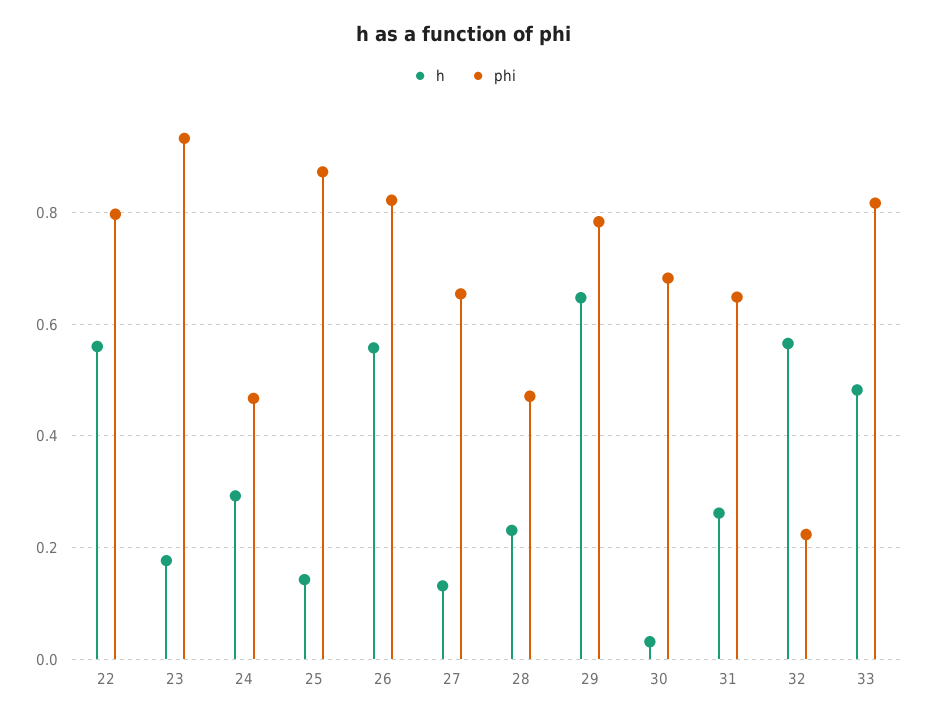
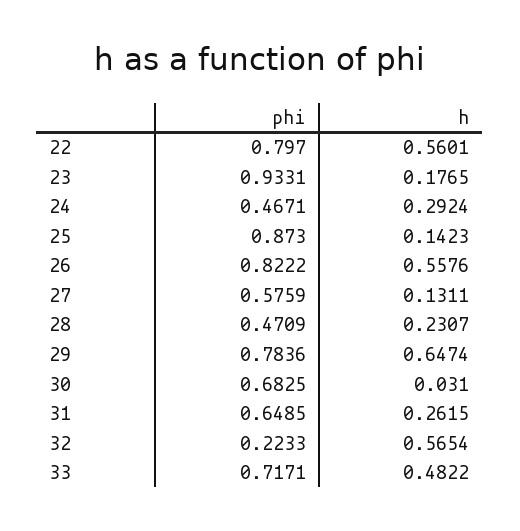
phi, 27: 0.66 -> 0.5759
phi, 33: 0.82 -> 0.7171

